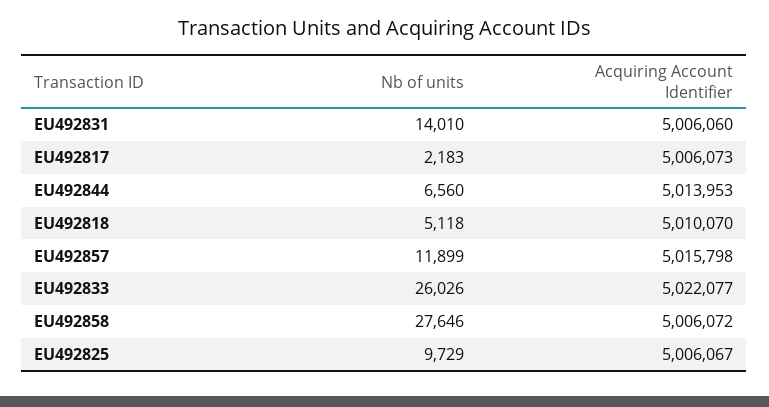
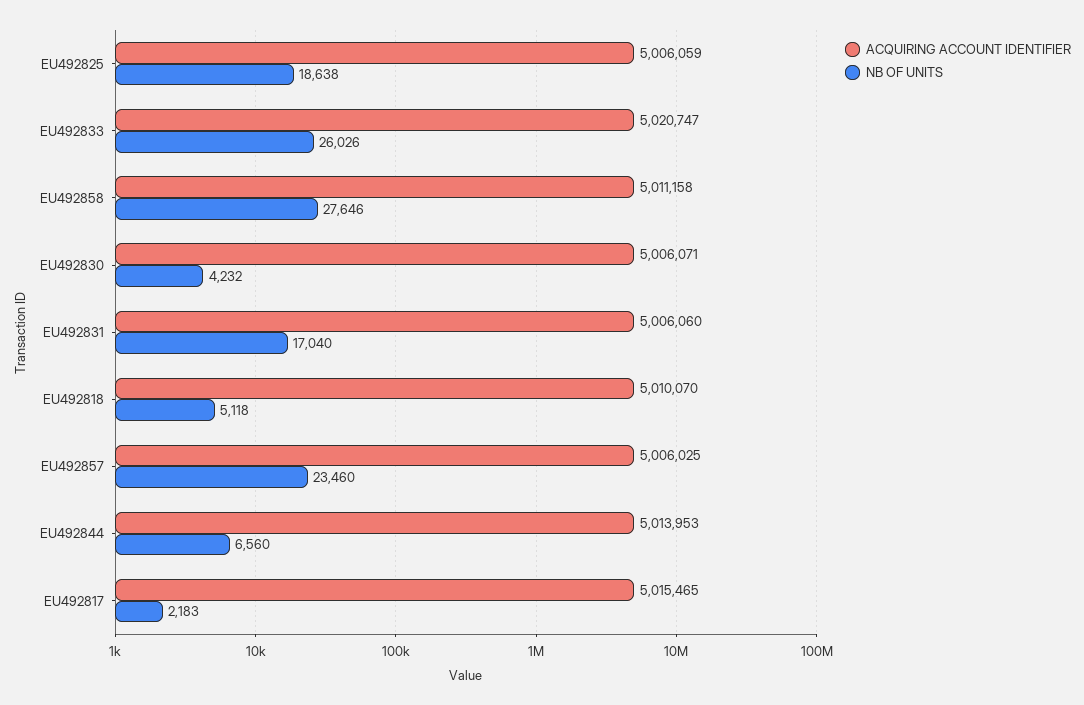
Nb of units, EU492831: 14010 -> 17040
Acquiring Account Identifier, EU492817: 5006073 -> 5015465
Nb of units, EU492857: 11899 -> 23460
Acquiring Account Identifier, EU492857: 5015798 -> 5006025
Acquiring Account Identifier, EU492833: 5022077 -> 5020747
Acquiring Account Identifier, EU492858: 5006072 -> 5011158
Nb of units, EU492825: 9729 -> 18638
Acquiring Account Identifier, EU492825: 5006067 -> 5006059
Acquiring Account Identifier, EU492830: none -> 5006071
Nb of units, EU492830: none -> 4232

